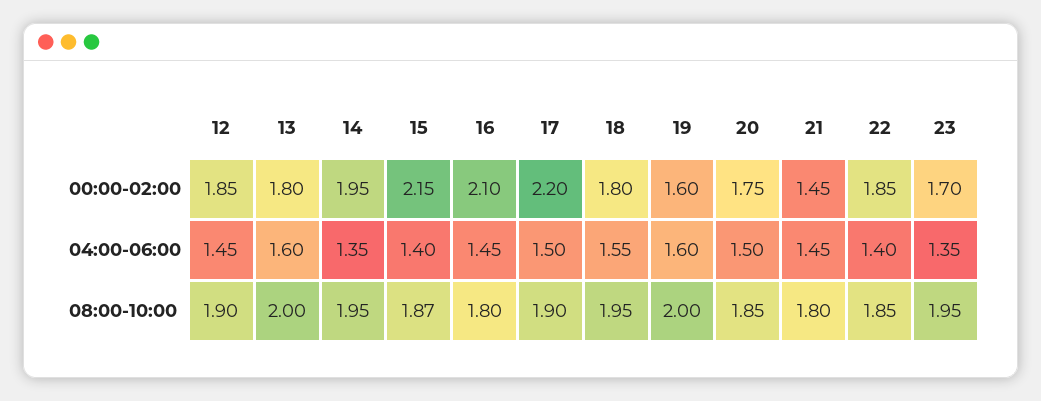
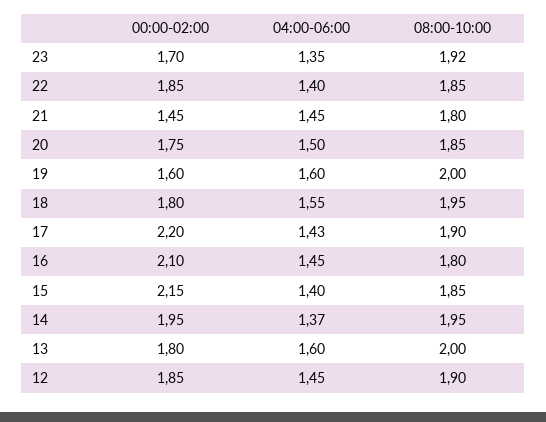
14, 04:00-06:00: 1.35 -> 1.37
17, 04:00-06:00: 1.5 -> 1.43
15, 08:00-10:00: 1.87 -> 1.85
23, 08:00-10:00: 1.95 -> 1.92

